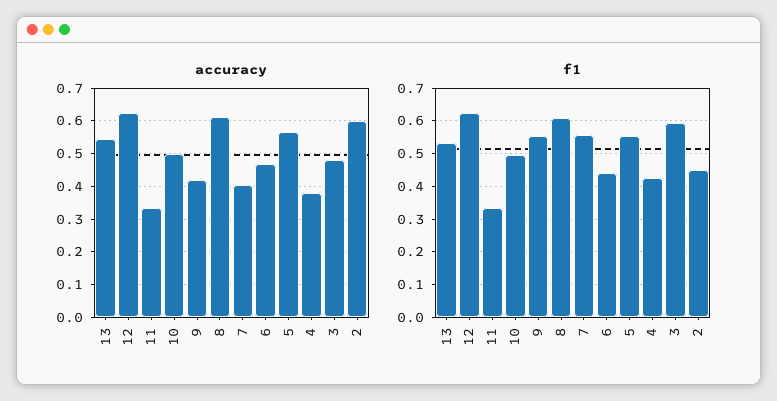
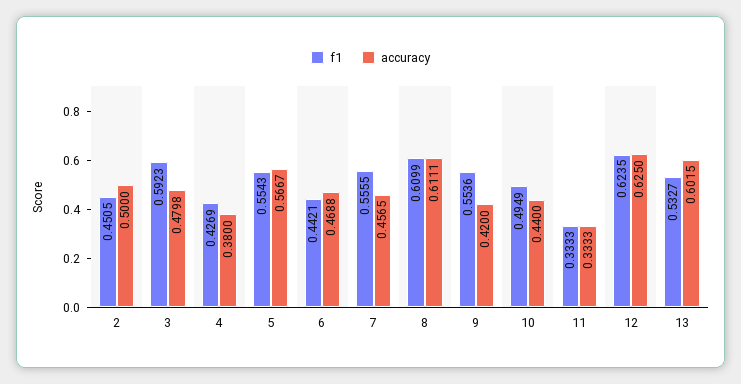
accuracy, 13: 0.54 -> 0.6015
accuracy, 10: 0.5 -> 0.44
accuracy, 7: 0.4 -> 0.4565
accuracy, 2: 0.6 -> 0.5

